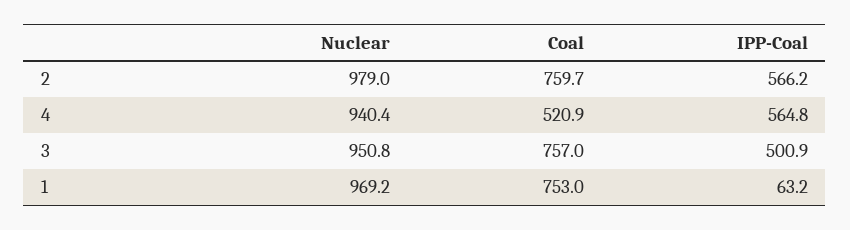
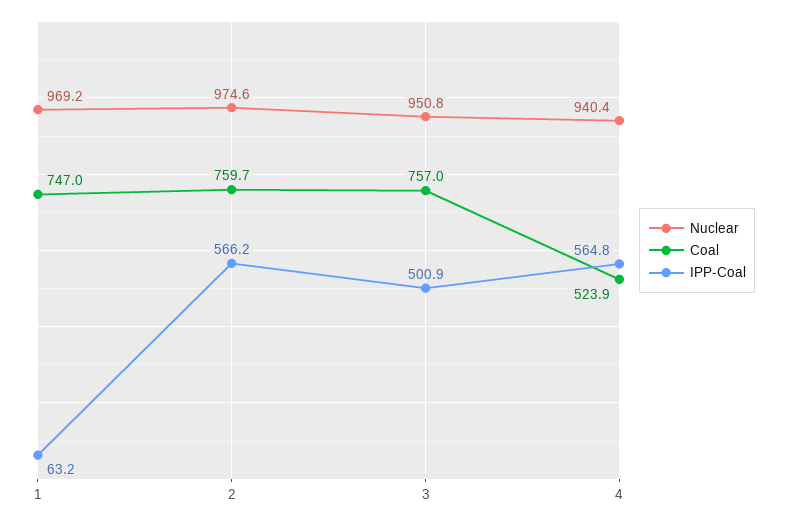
Nuclear, 2: 979 -> 974.6
Coal, 4: 520.9 -> 523.9
Coal, 1: 753 -> 747

